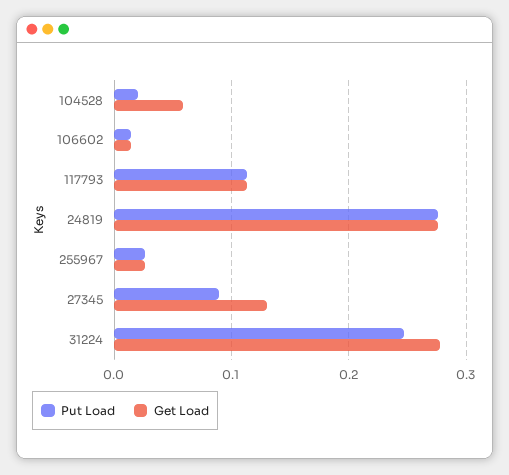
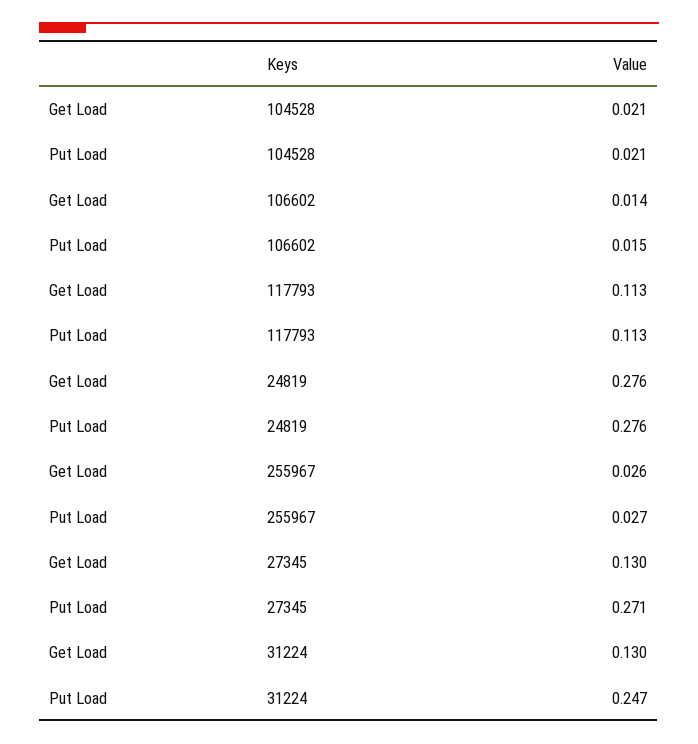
Get Load, 104528: 0.06 -> 0.021
Put Load, 27345: 0.09 -> 0.271
Get Load, 31224: 0.28 -> 0.13

